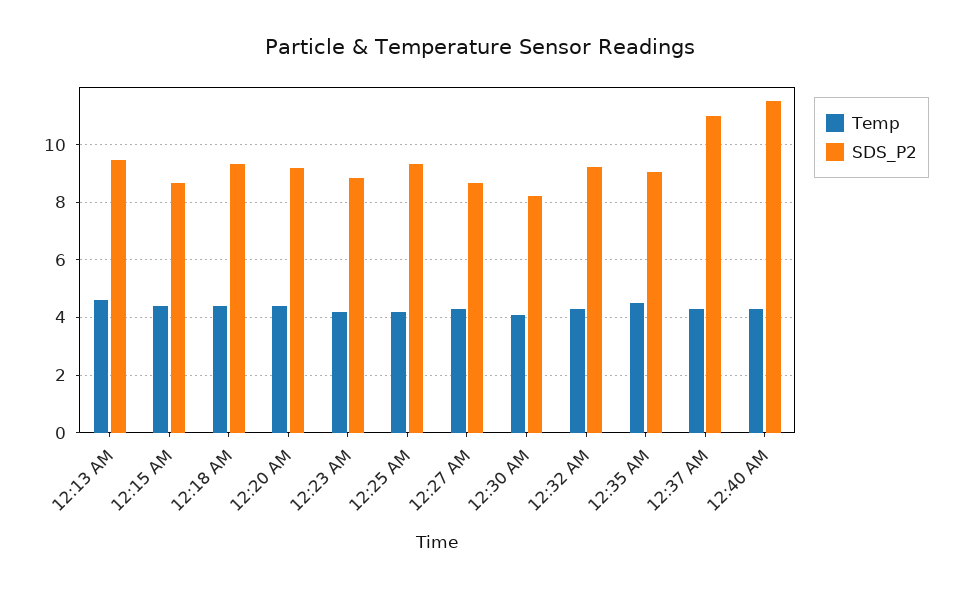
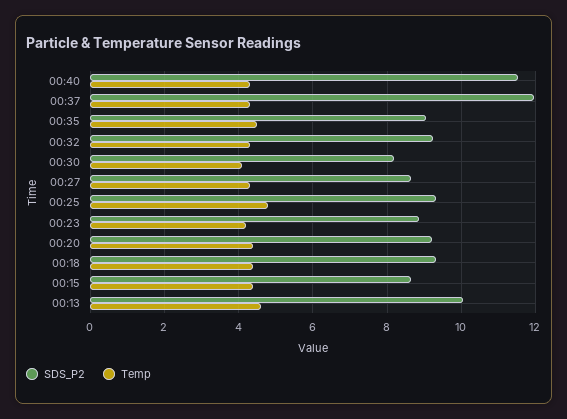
SDS_P2, 12:13 AM: 9.5 -> 10
Temp, 12:25 AM: 4.25 -> 4.8
SDS_P2, 12:37 AM: 11 -> 12

